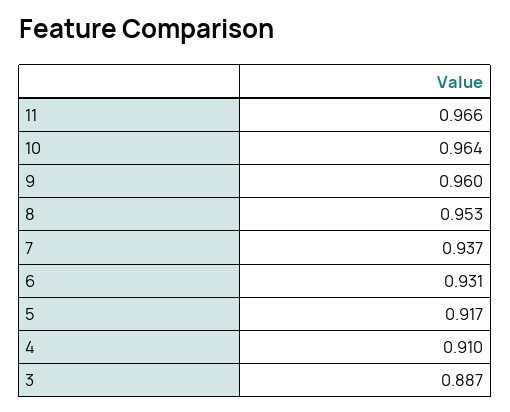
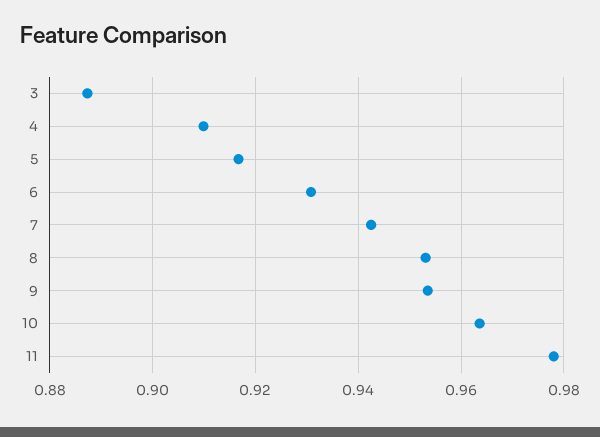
11: 0.966 -> 0.978
9: 0.96 -> 0.954
7: 0.937 -> 0.942

